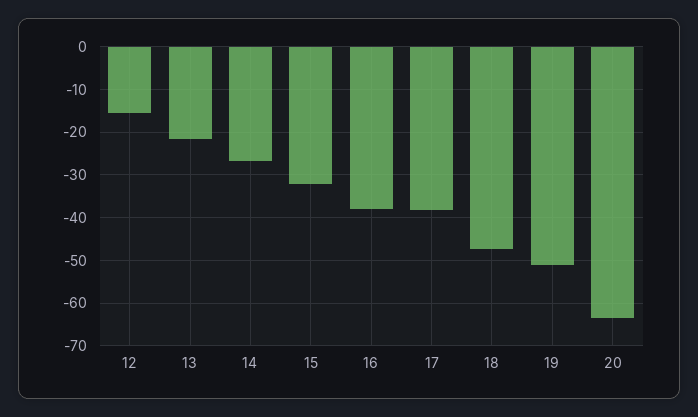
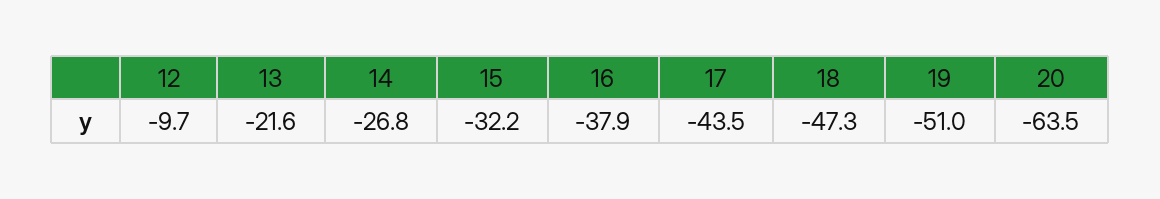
12: -16 -> -9.7
17: -38 -> -43.5

